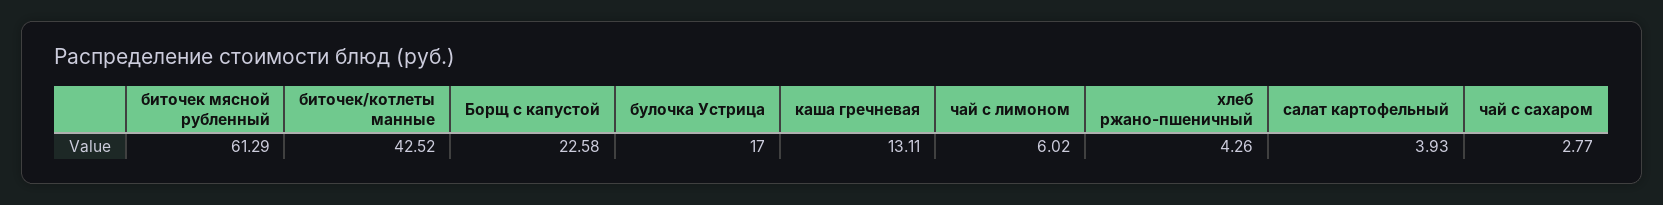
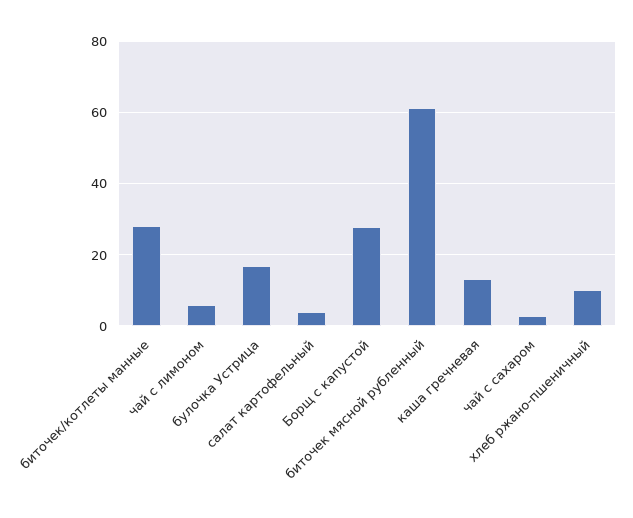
биточек/котлеты манные: 42.52 -> 28
Борщ с капустой: 22.58 -> 28
хлеб ржано-пшеничный: 4.26 -> 10

